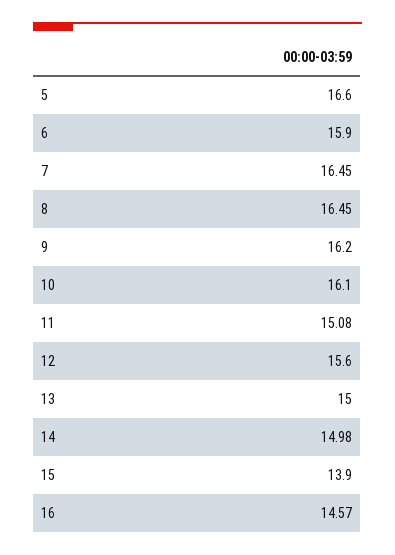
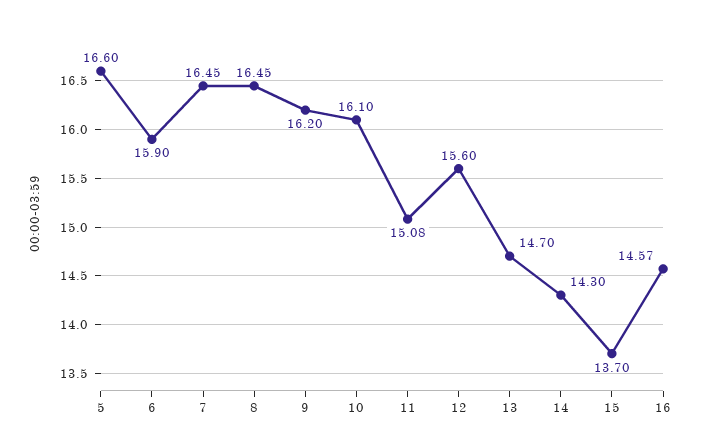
13: 15 -> 14.7
14: 14.98 -> 14.3
15: 13.9 -> 13.7

